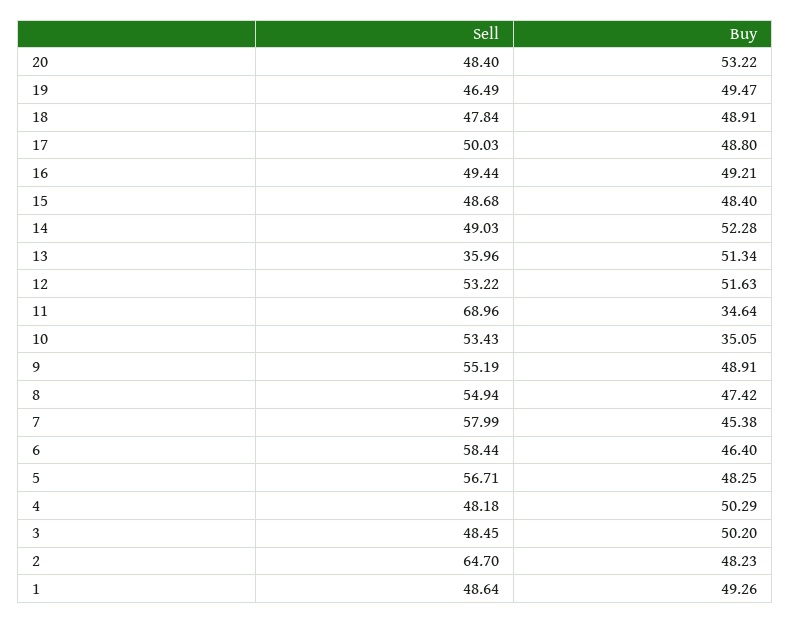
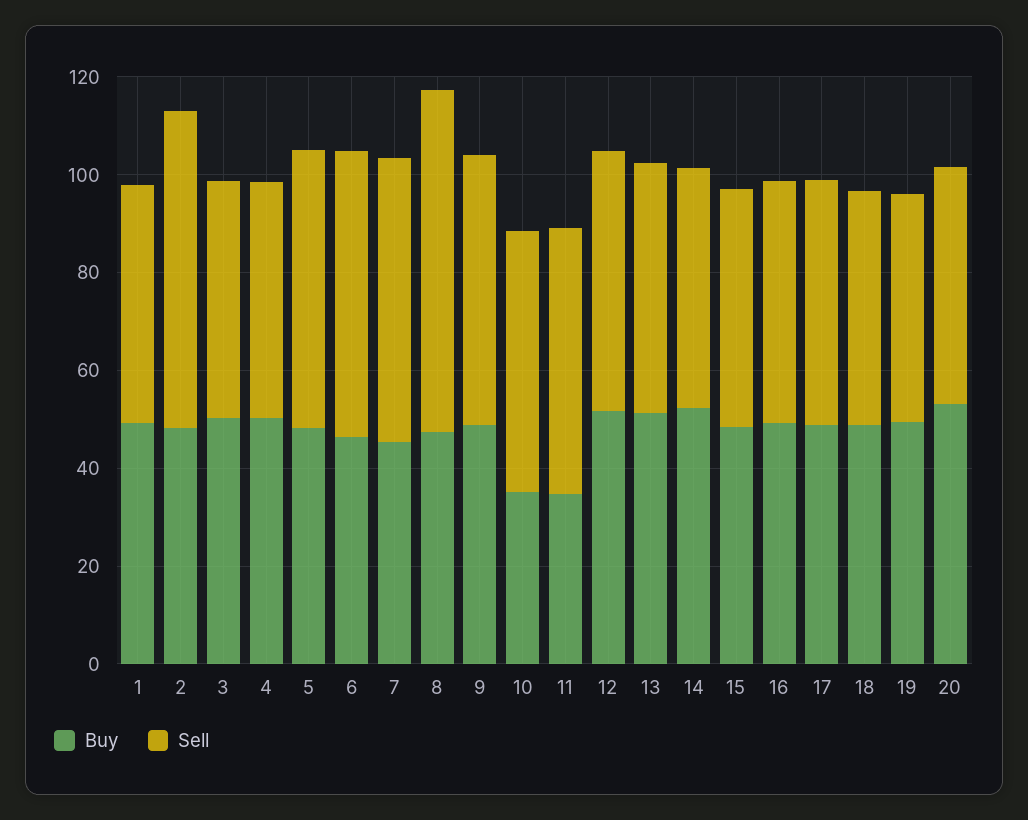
Sell, 13: 35.96 -> 50
Sell, 11: 68.96 -> 55
Sell, 8: 54.94 -> 70

